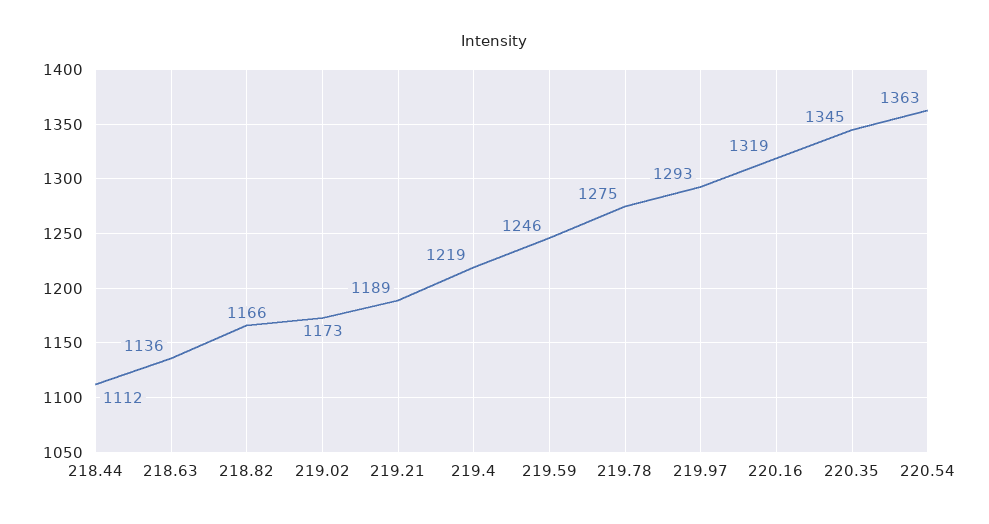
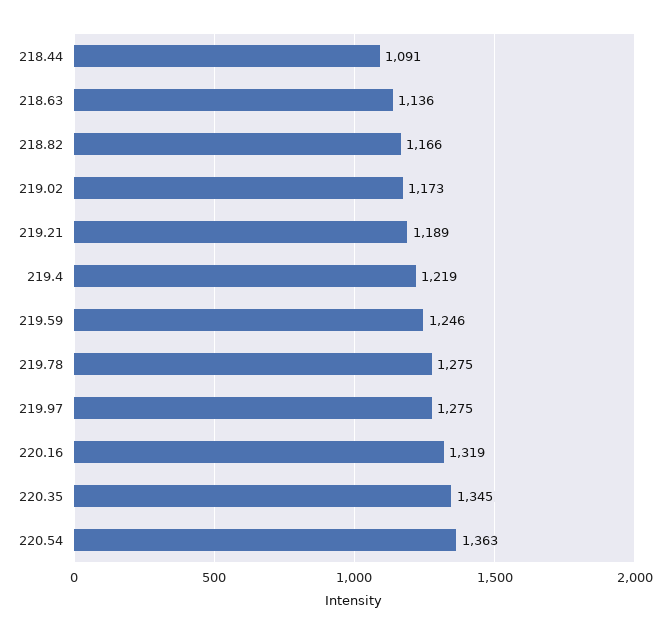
218.44: 1112 -> 1091
219.97: 1293 -> 1275

